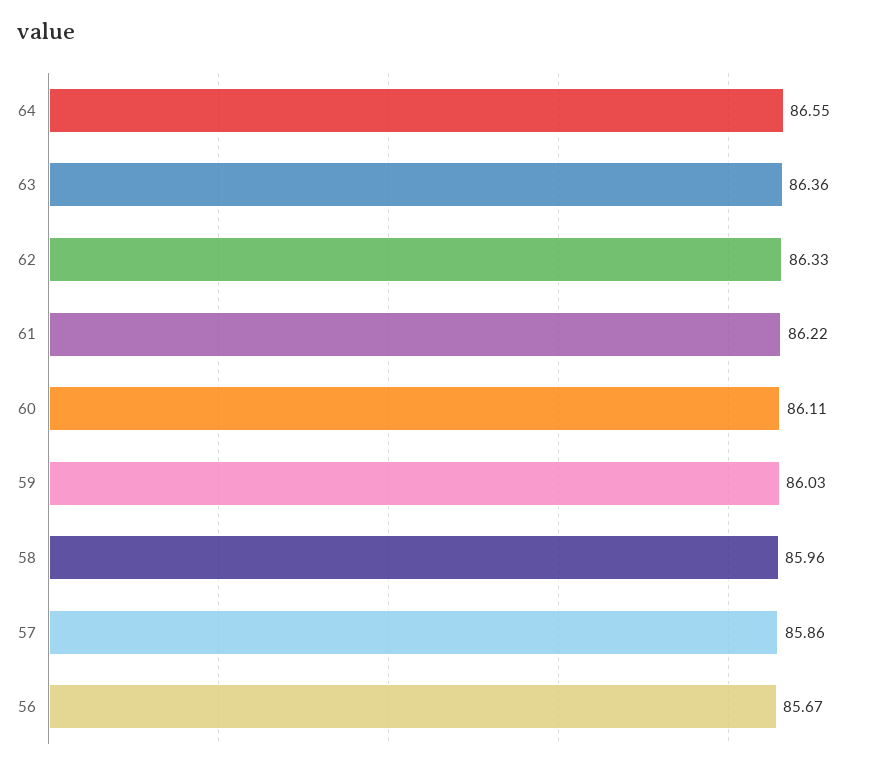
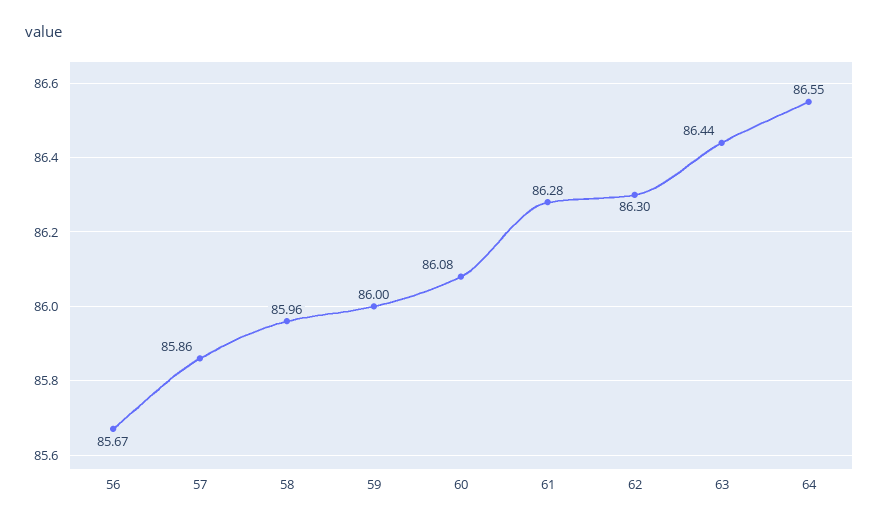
63: 86.36 -> 86.44
62: 86.33 -> 86.3
61: 86.22 -> 86.28
60: 86.11 -> 86.08
59: 86.03 -> 86

